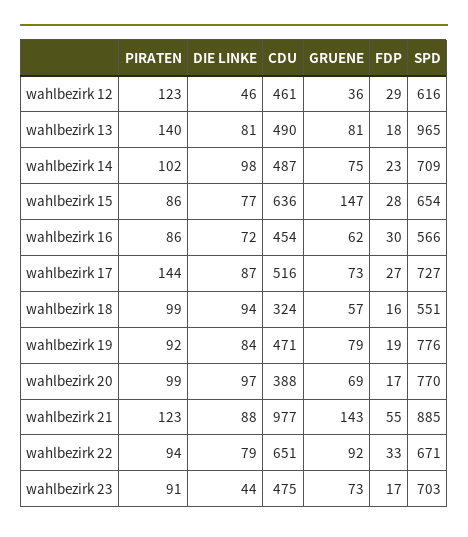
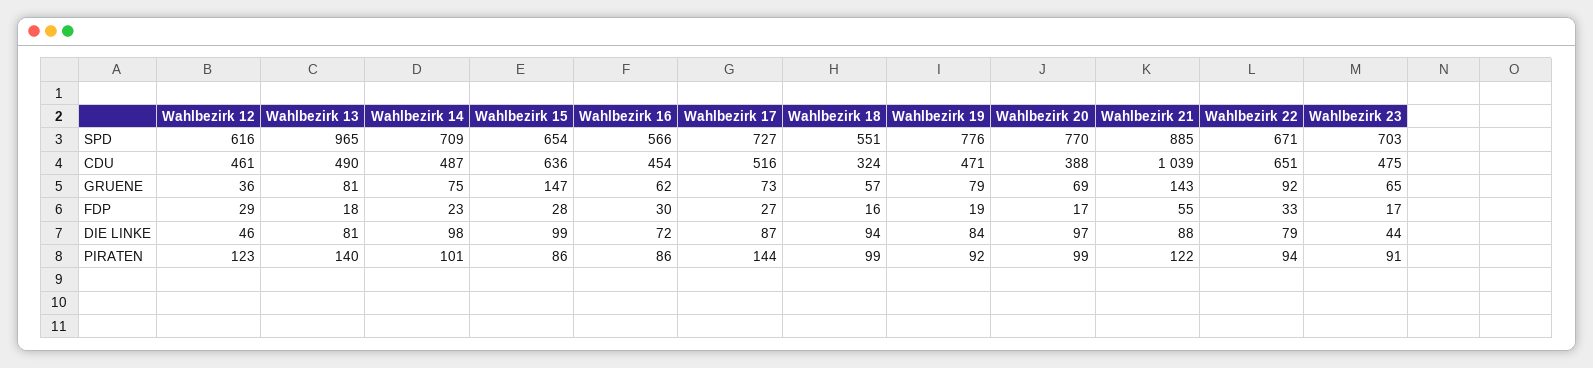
PIRATEN, wahlbezirk 14: 102 -> 101
DIE LINKE, wahlbezirk 15: 77 -> 99
PIRATEN, wahlbezirk 21: 123 -> 122
CDU, wahlbezirk 21: 977 -> 1039
GRUENE, wahlbezirk 23: 73 -> 65

